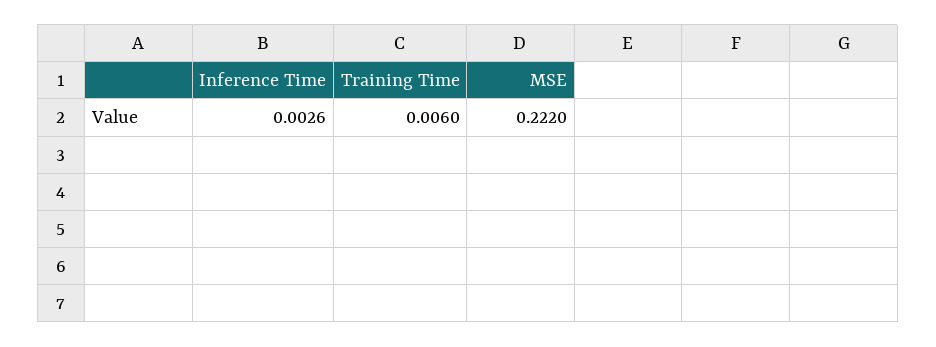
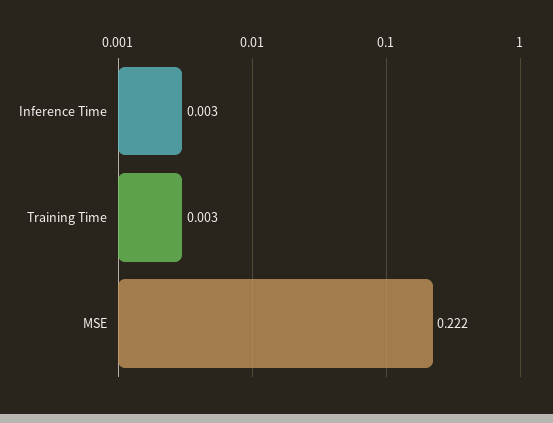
Training Time: 0.006 -> 0.003

